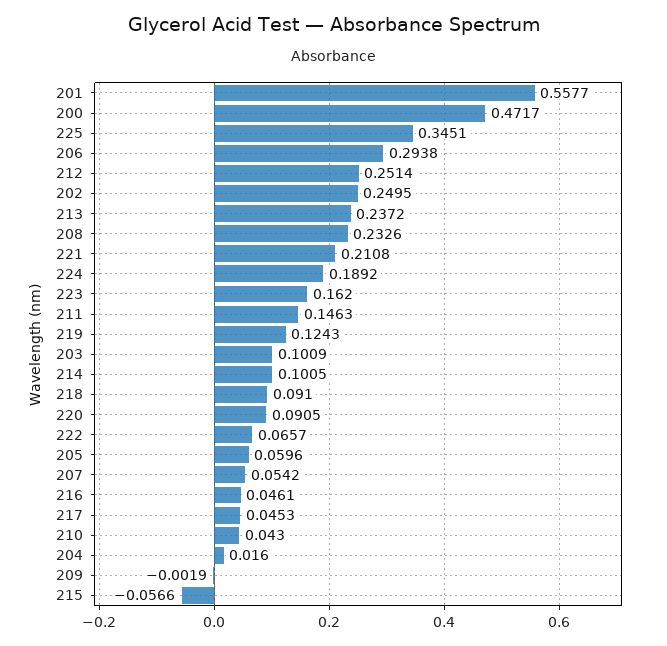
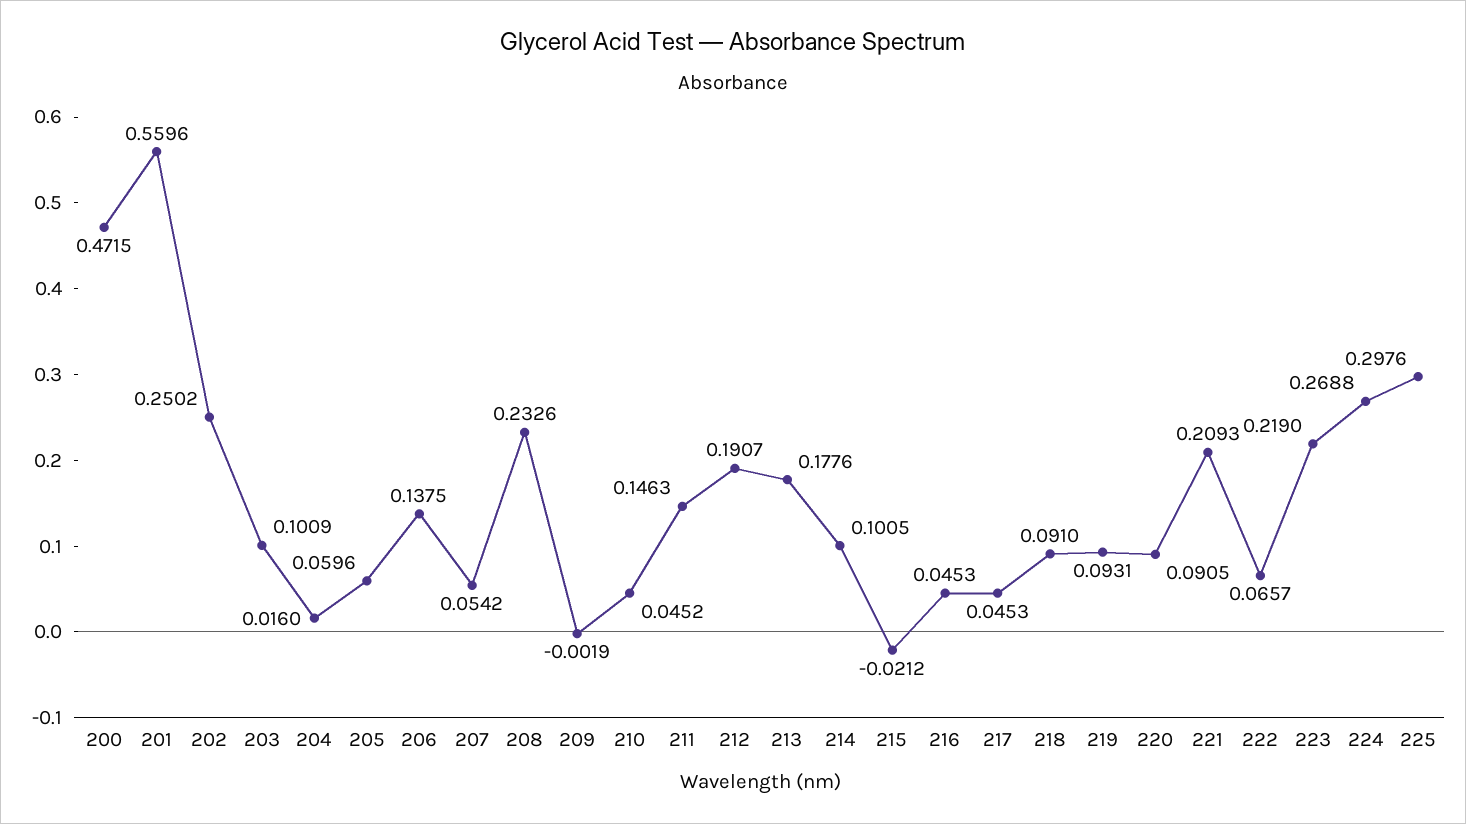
201: 0.5577 -> 0.5596
200: 0.4717 -> 0.4715
225: 0.3451 -> 0.2976
206: 0.2938 -> 0.1375
212: 0.2514 -> 0.1907
202: 0.2495 -> 0.2502
213: 0.2372 -> 0.1776
221: 0.2108 -> 0.2093
224: 0.1892 -> 0.2688
223: 0.162 -> 0.219
219: 0.1243 -> 0.0931
216: 0.0461 -> 0.0453
210: 0.043 -> 0.0452
215: -0.0566 -> -0.0212

